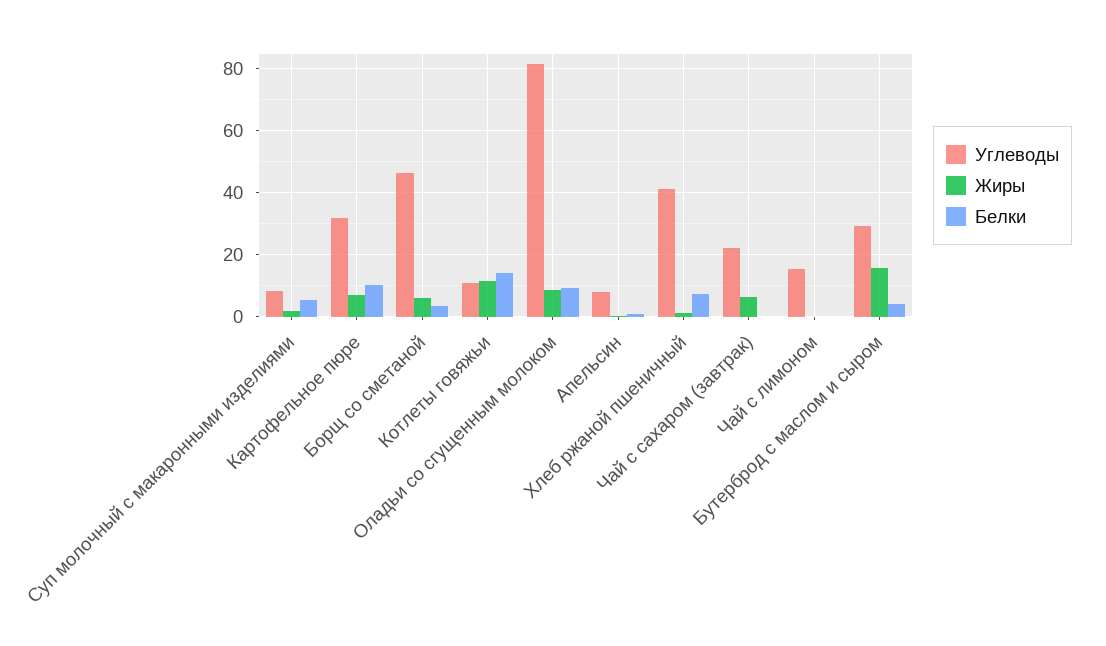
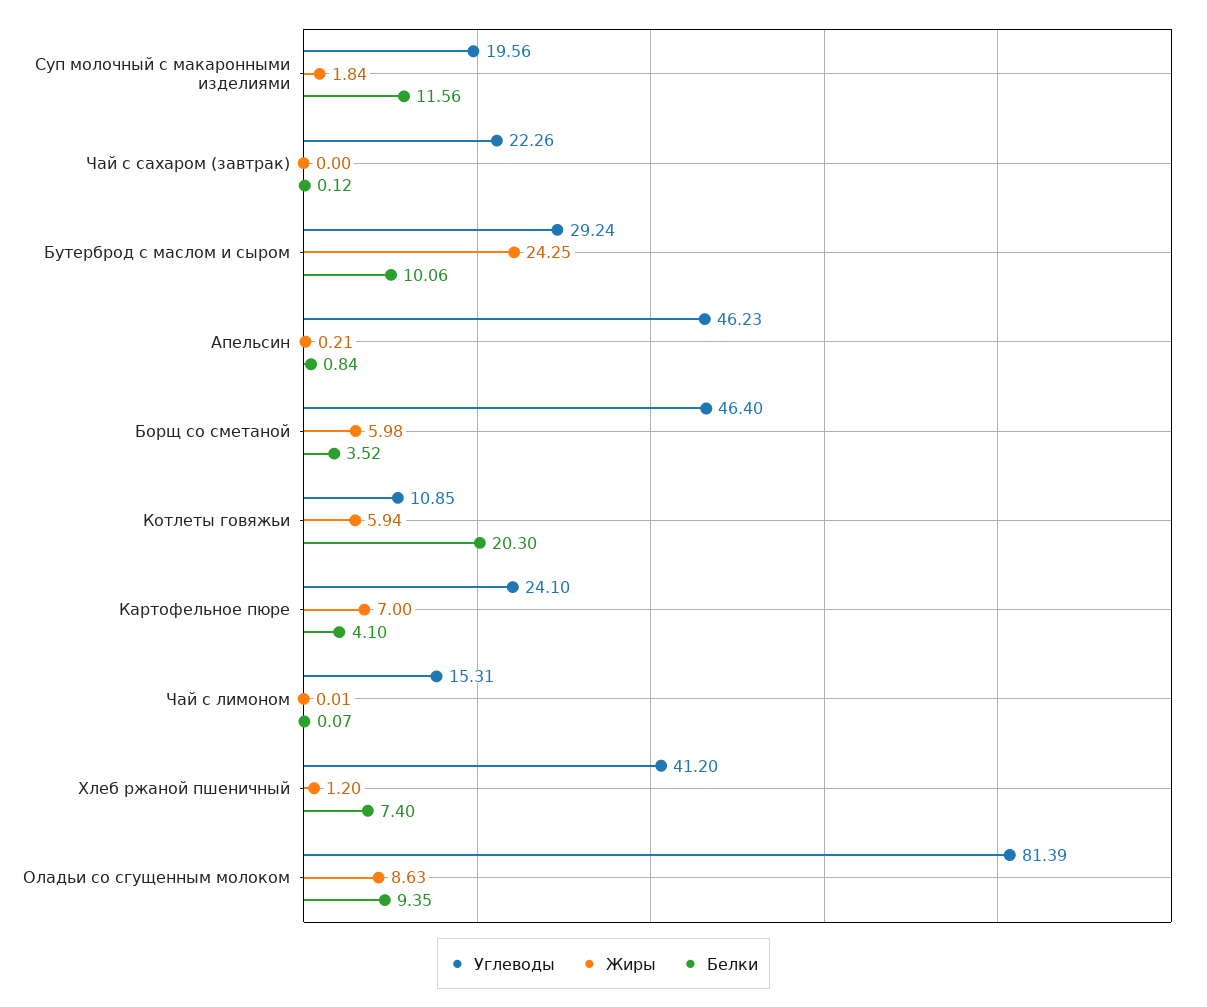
Углеводы, Суп молочный с макаронными изделиями: 8 -> 19.56
Белки, Суп молочный с макаронными изделиями: 6 -> 11.56
Углеводы, Картофельное пюре: 32 -> 24.1
Белки, Картофельное пюре: 10 -> 4.1
Жиры, Котлеты говяжьи: 12 -> 5.94
Белки, Котлеты говяжьи: 14 -> 20.3
Углеводы, Апельсин: 8 -> 46.23
Жиры, Чай с сахаром (завтрак): 6 -> 0
Жиры, Бутерброд с маслом и сыром: 16 -> 24.25
Белки, Бутерброд с маслом и сыром: 4 -> 10.06

